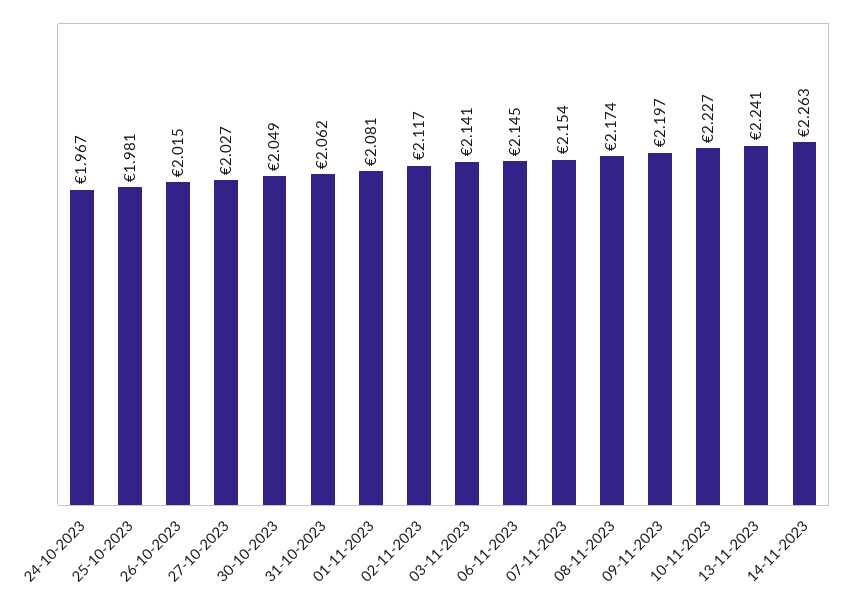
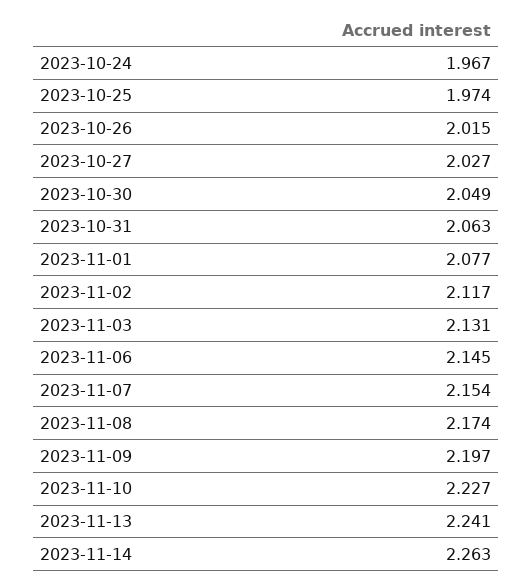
25-10-2023: 1.981 -> 1.974
31-10-2023: 2.062 -> 2.063
01-11-2023: 2.081 -> 2.077
03-11-2023: 2.141 -> 2.131

